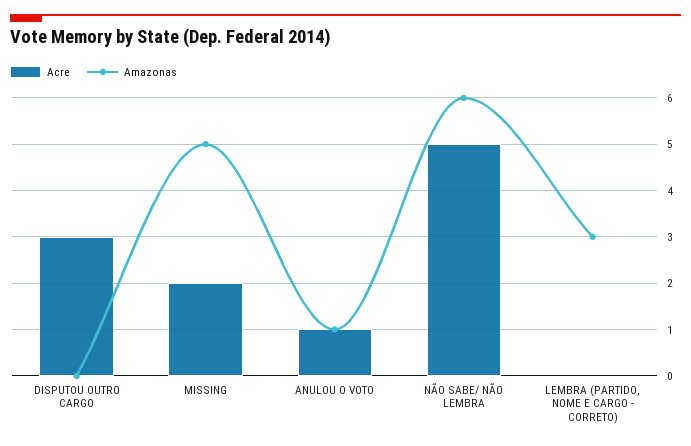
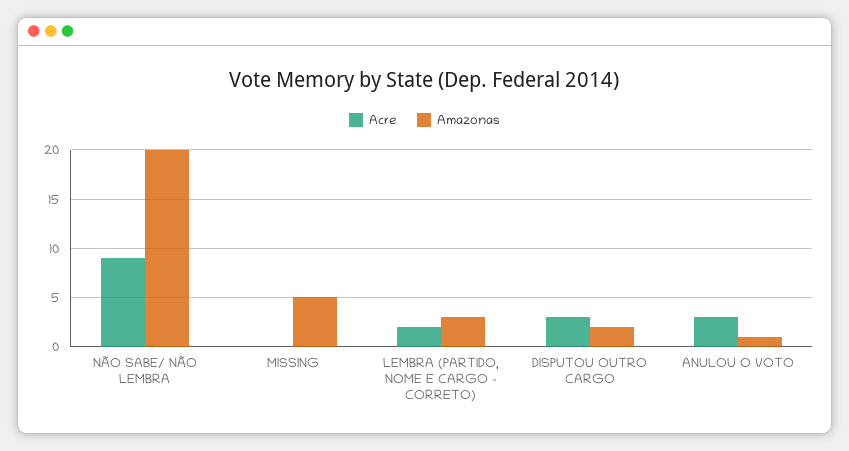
Amazonas, DISPUTOU OUTRO CARGO: 0 -> 2
Acre, MISSING: 2 -> 0
Acre, ANULOU O VOTO: 1 -> 3
Acre, NÃO SABE/ NÃO LEMBRA: 5 -> 9
Amazonas, NÃO SABE/ NÃO LEMBRA: 6 -> 20
Acre, LEMBRA (PARTIDO, NOME E CARGO - CORRETO): 0 -> 2

